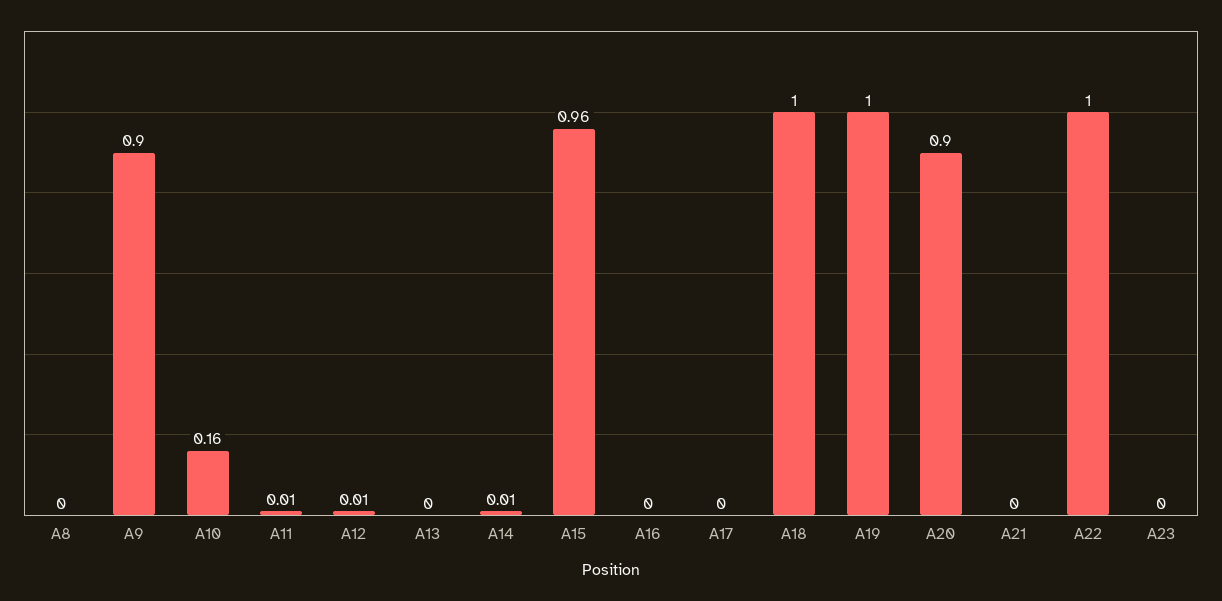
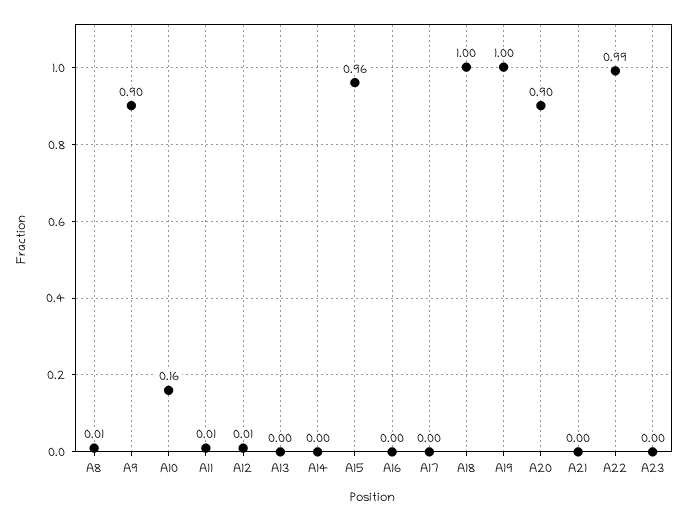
A8: 0 -> 0.01
A14: 0.01 -> 0
A22: 1 -> 0.99

